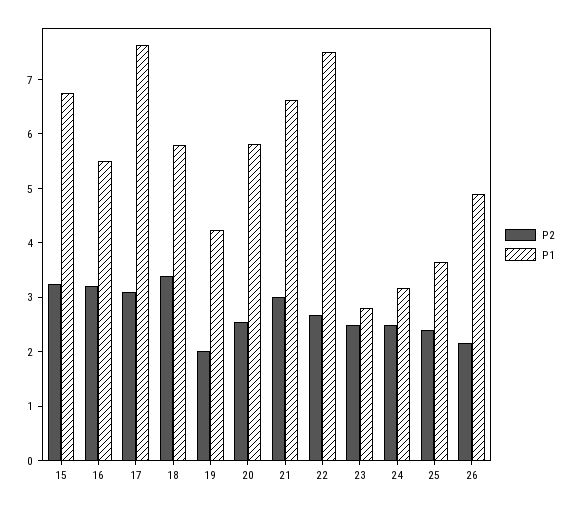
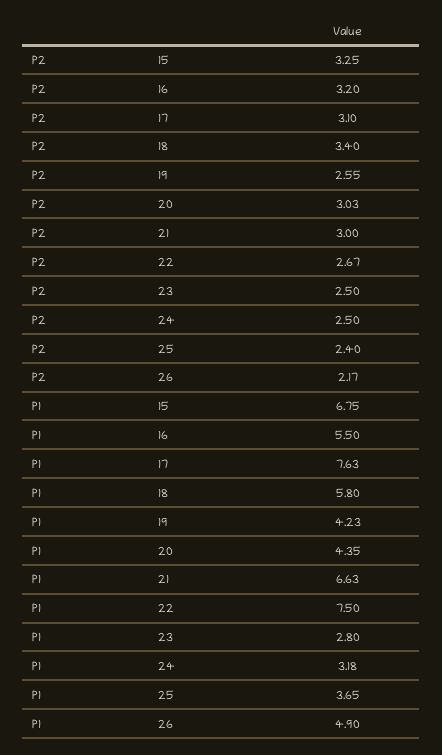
P2, 19: 2 -> 2.55
P2, 20: 2.6 -> 3.03
P1, 20: 5.8 -> 4.35

